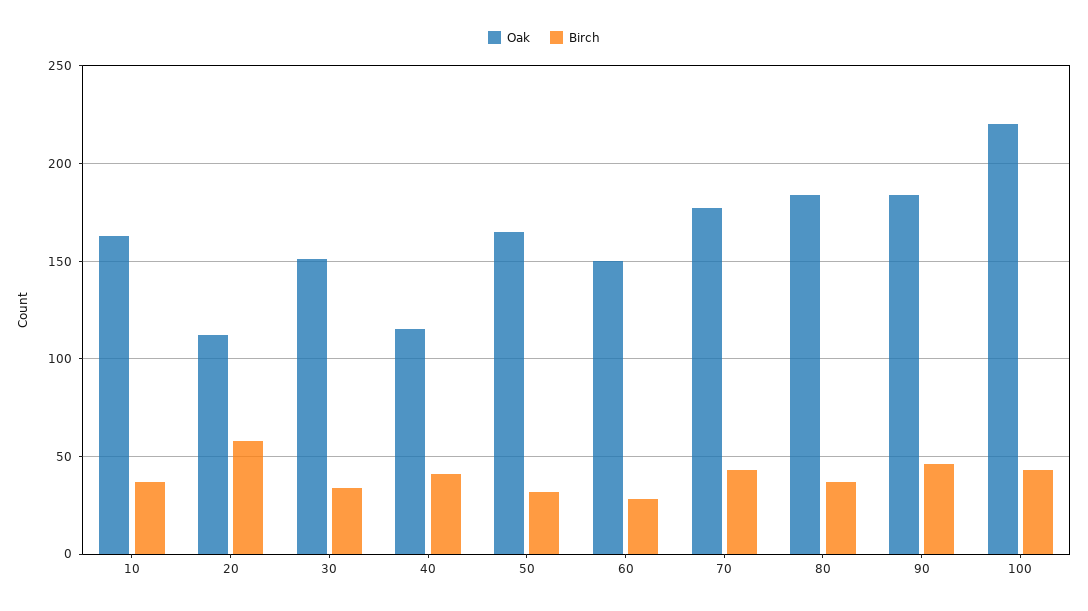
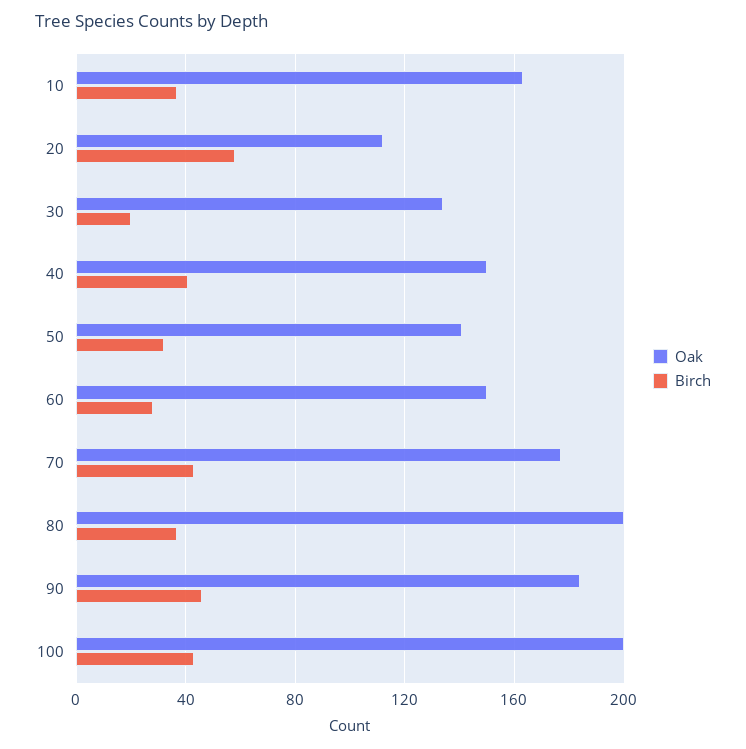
Oak, 30: 150 -> 135
Birch, 30: 35 -> 20
Oak, 40: 115 -> 150
Oak, 50: 165 -> 140
Oak, 80: 185 -> 200
Oak, 100: 220 -> 200

